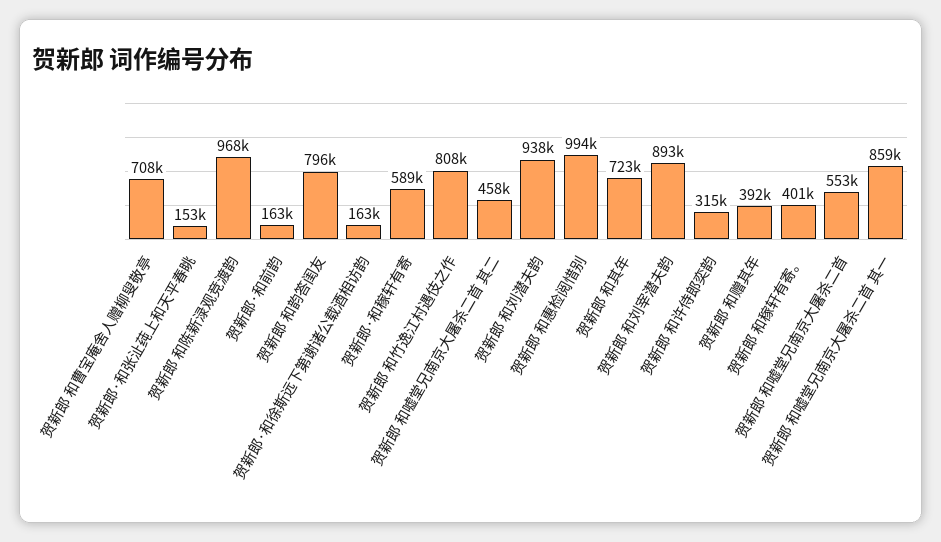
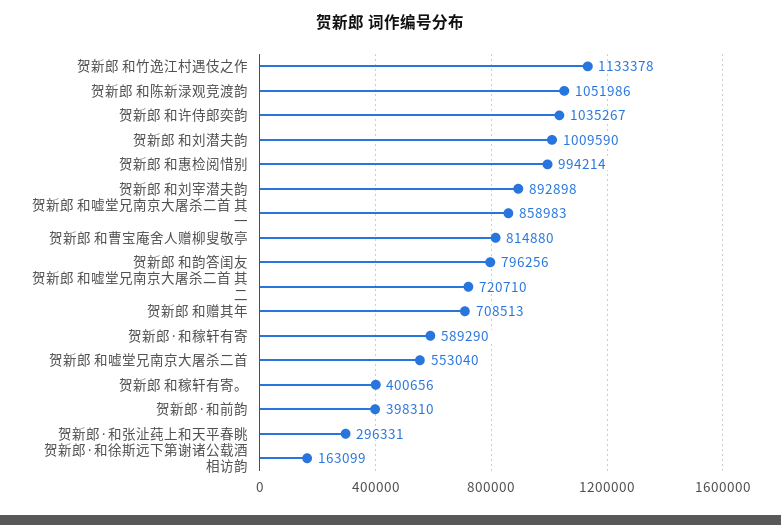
贺新郎 和曹宝庵舍人赠柳叟敬亭: 708000 -> 814880
贺新郎·和张沚莼上和天平春眺: 153000 -> 296331
贺新郎 和陈新渌观竞渡韵: 968000 -> 1051986
贺新郎·和前韵: 163000 -> 398310
贺新郎 和竹逸江村遇伎之作: 808000 -> 1133378
贺新郎 和嘘堂兄南京大屠杀二首 其二: 458000 -> 720710
贺新郎 和刘潜夫韵: 938000 -> 1009590
贺新郎 和其年: 723000 -> none
贺新郎 和许侍郎奕韵: 315000 -> 1035267
贺新郎 和赠其年: 392000 -> 708513

